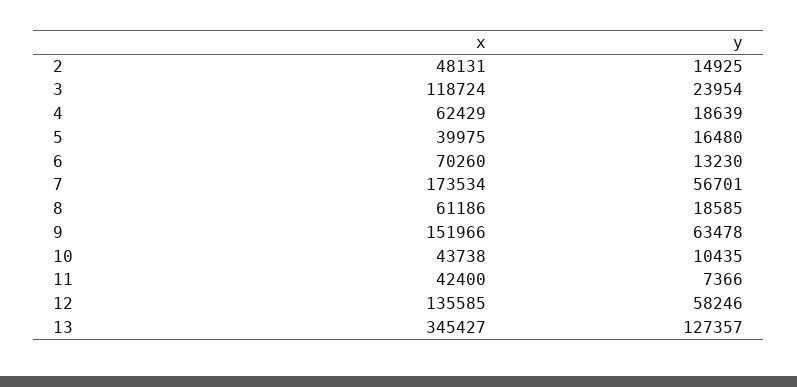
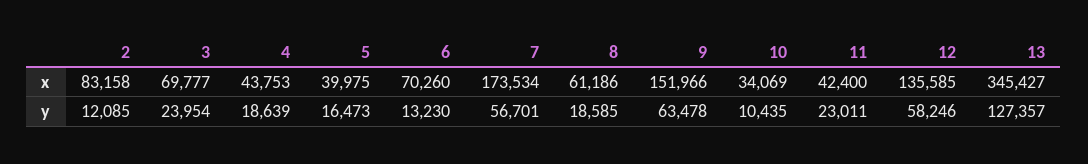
x, 2: 48131 -> 83158
y, 2: 14925 -> 12085
x, 3: 118724 -> 69777
x, 4: 62429 -> 43753
y, 5: 16480 -> 16473
x, 10: 43738 -> 34069
y, 11: 7366 -> 23011

